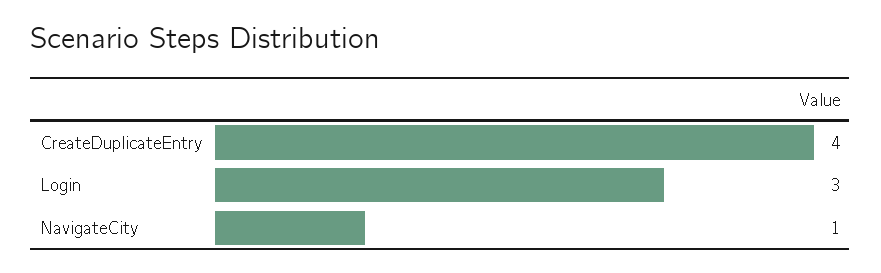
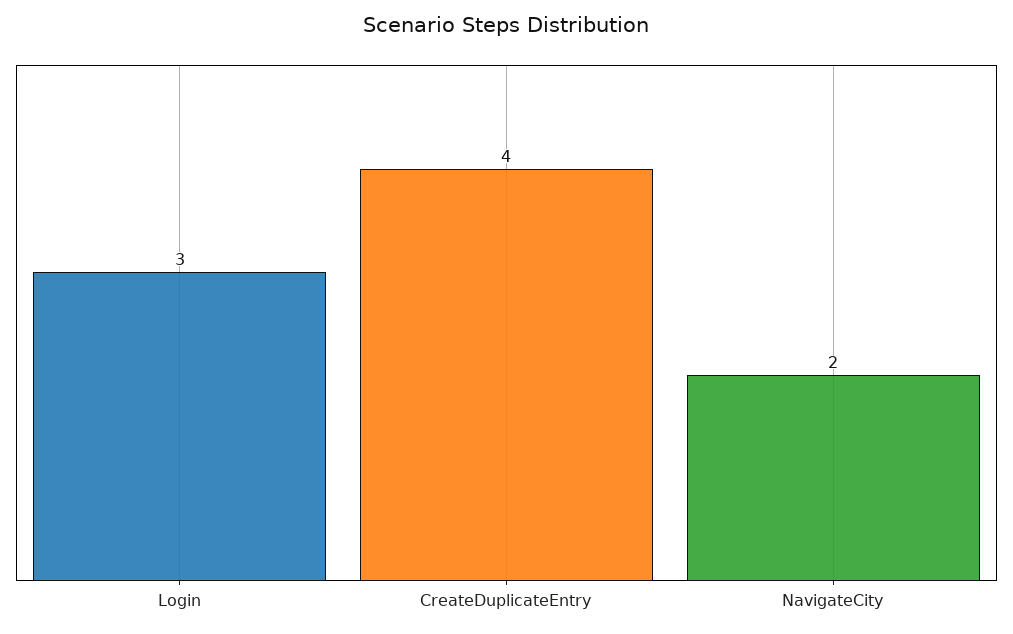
NavigateCity: 1 -> 2

